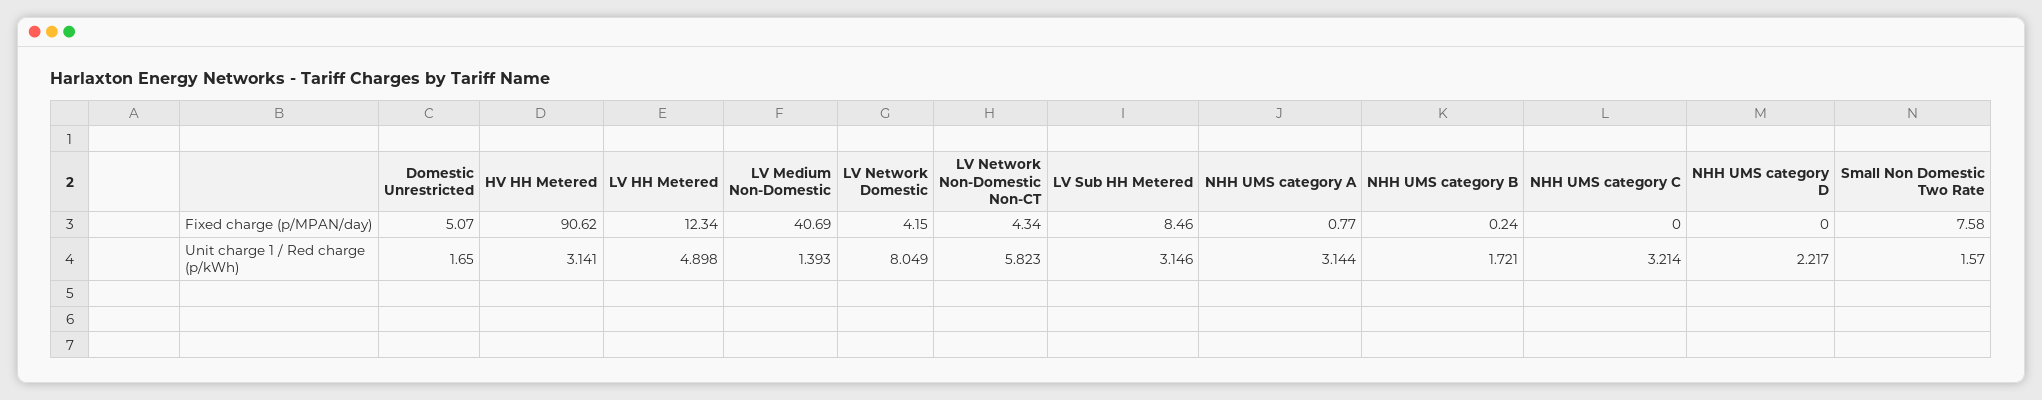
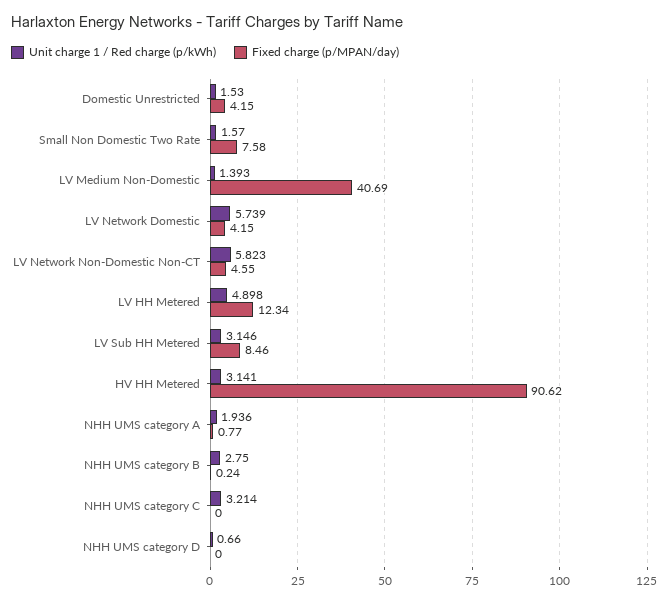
Fixed charge (p/MPAN/day), Domestic Unrestricted: 5.07 -> 4.15
Fixed charge (p/MPAN/day), LV Network Non-Domestic Non-CT: 4.34 -> 4.55
Unit charge 1 / Red charge (p/kWh), Domestic Unrestricted: 1.65 -> 1.53
Unit charge 1 / Red charge (p/kWh), LV Network Domestic: 8.049 -> 5.739
Unit charge 1 / Red charge (p/kWh), NHH UMS category A: 3.144 -> 1.936
Unit charge 1 / Red charge (p/kWh), NHH UMS category B: 1.721 -> 2.75
Unit charge 1 / Red charge (p/kWh), NHH UMS category D: 2.217 -> 0.66

